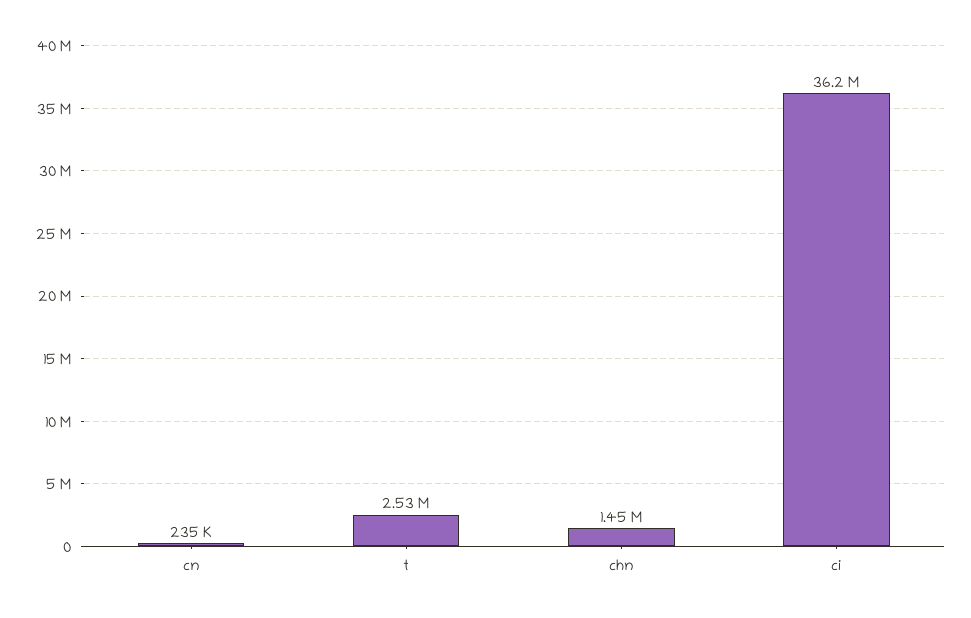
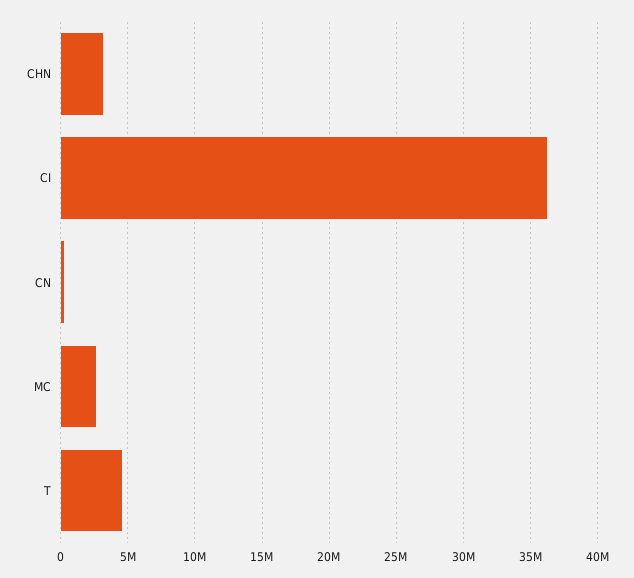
t: 2530000 -> 4500000
chn: 1450000 -> 3000000
MC: none -> 2500000

